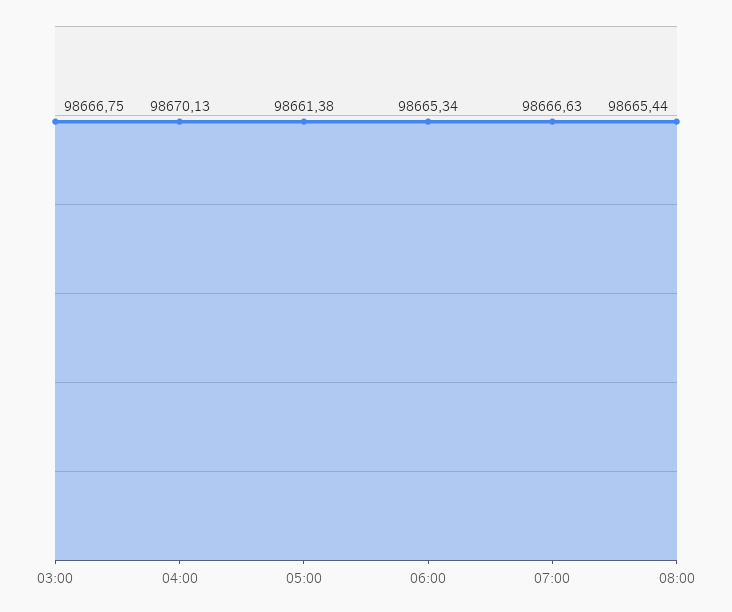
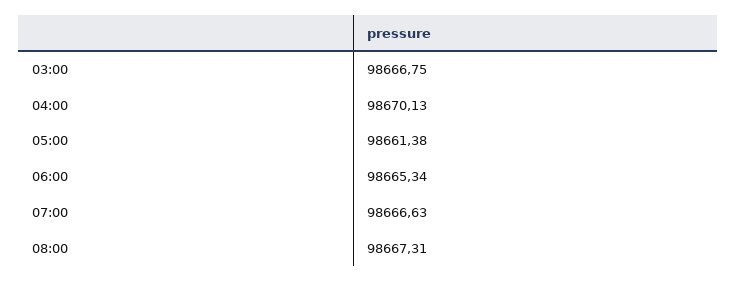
08:00: 98665.44 -> 98667.31

